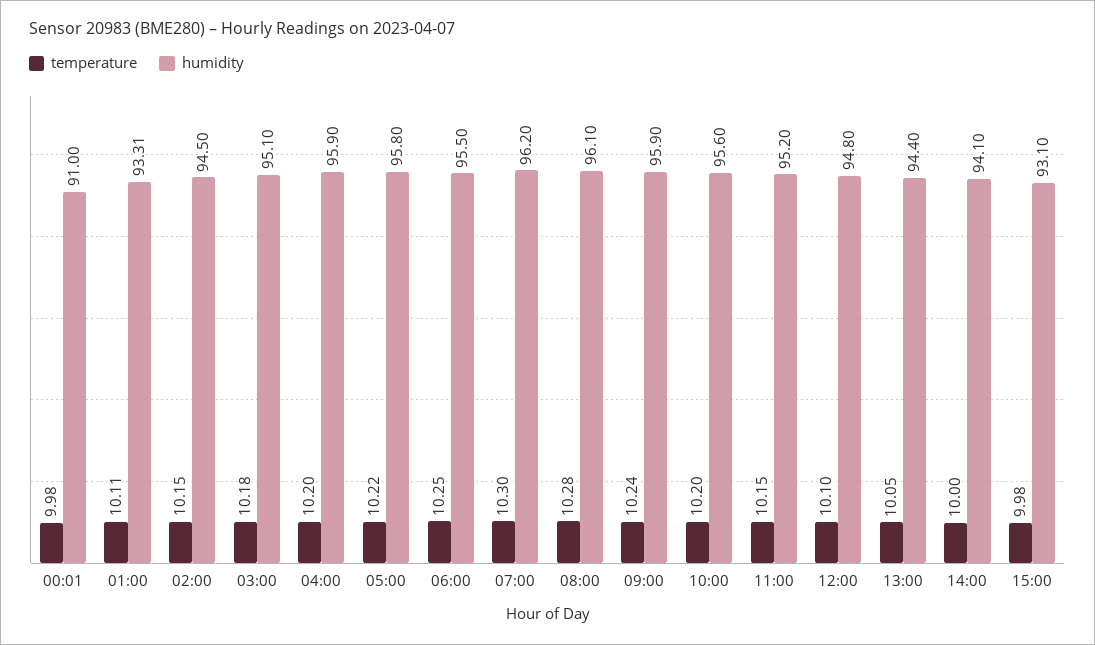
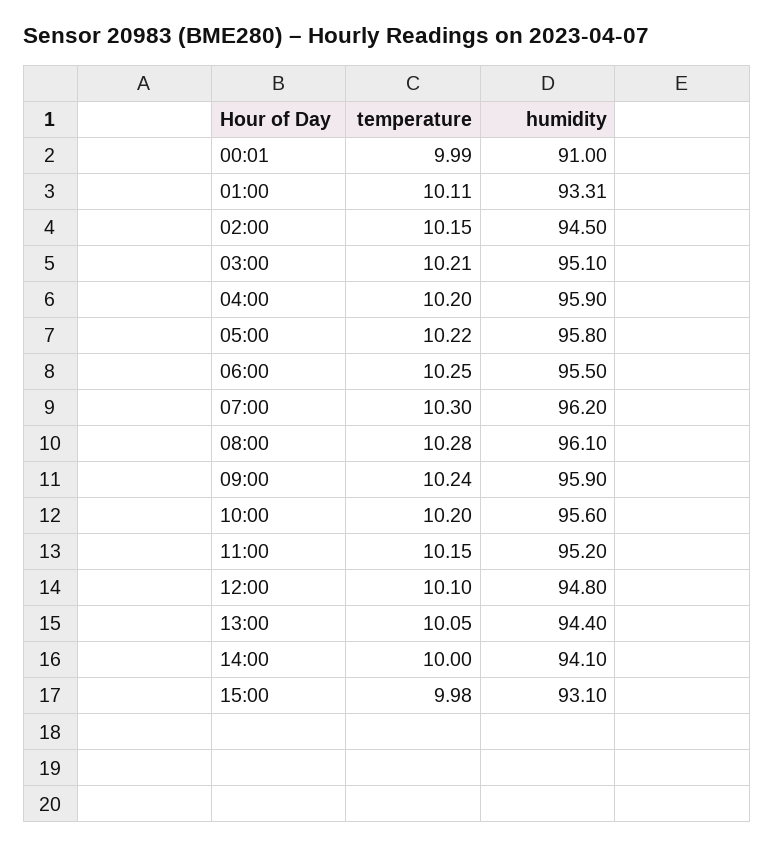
temperature, 00:01: 9.98 -> 9.99
temperature, 03:00: 10.18 -> 10.21

